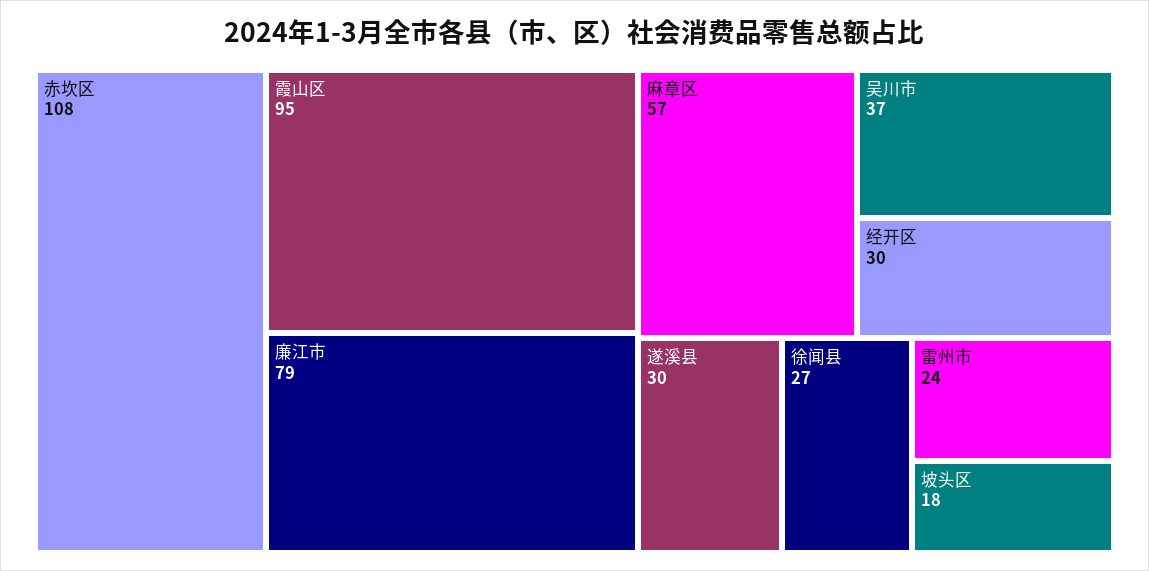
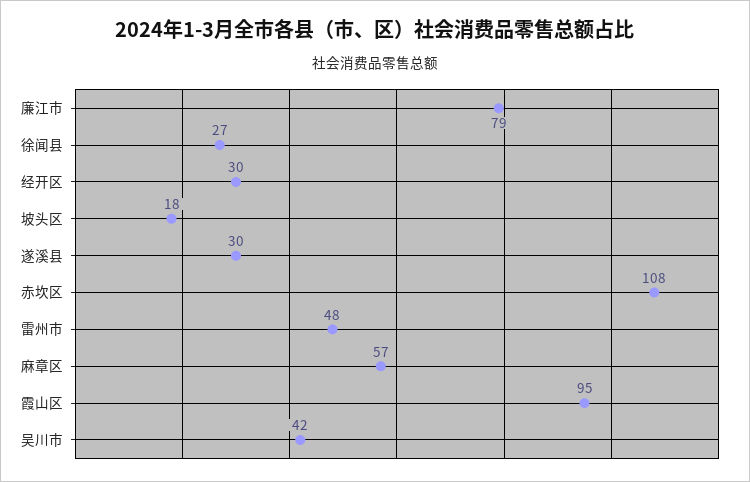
吴川市: 37 -> 42
雷州市: 24 -> 48

